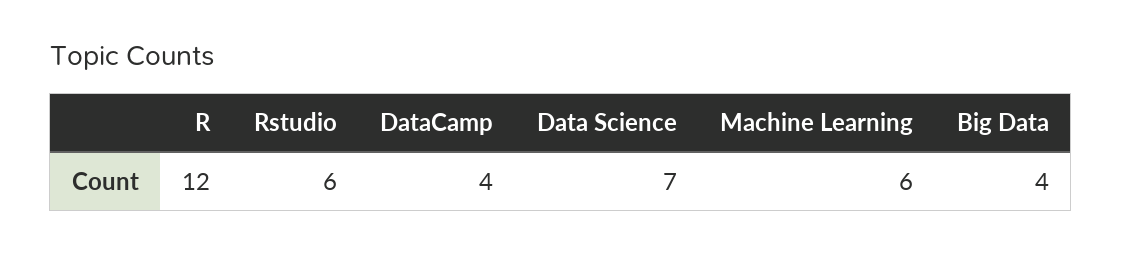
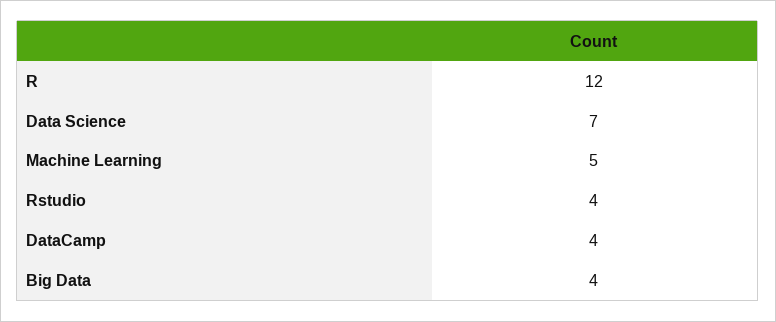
Rstudio: 6 -> 4
Machine Learning: 6 -> 5

